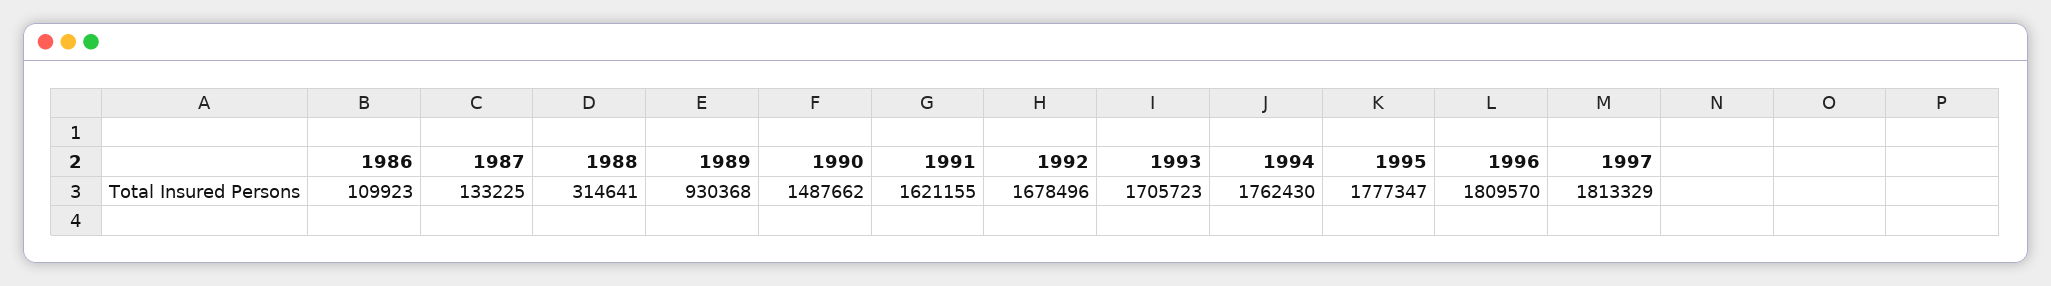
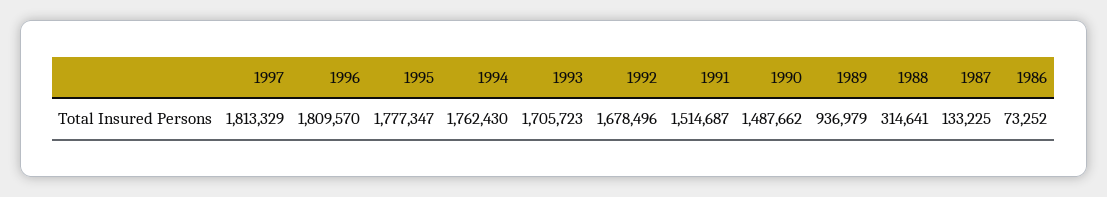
1986: 109923 -> 73252
1989: 930368 -> 936979
1991: 1621155 -> 1514687

